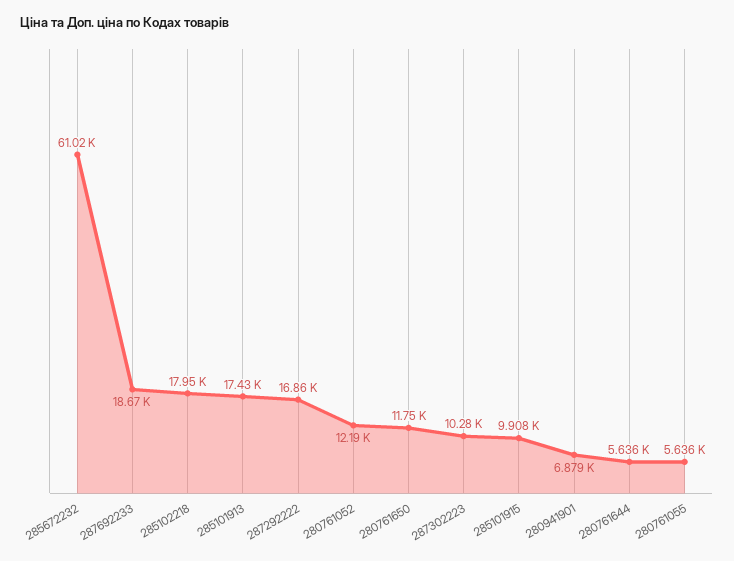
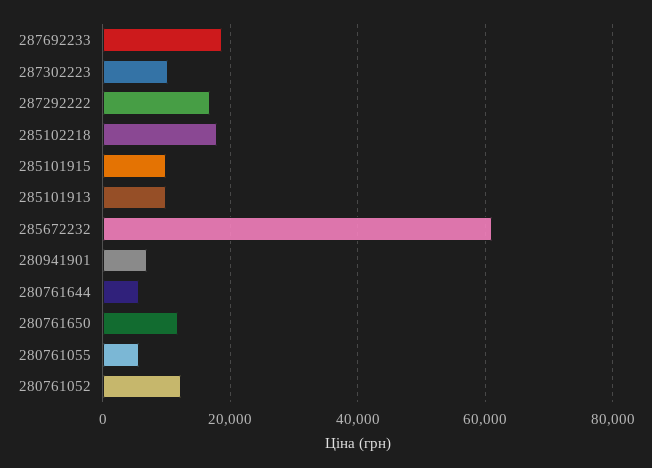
285101913: 17430 -> 10000

